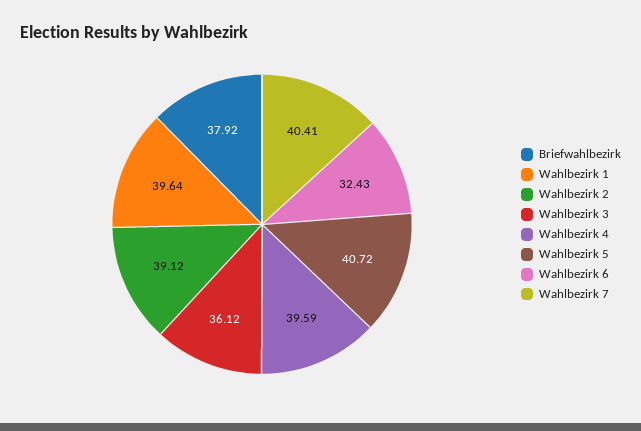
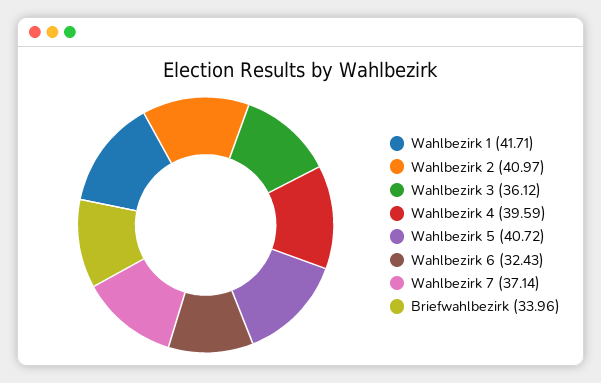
Briefwahlbezirk: 37.92 -> 33.96
Wahlbezirk 1: 39.64 -> 41.71
Wahlbezirk 2: 39.12 -> 40.97
Wahlbezirk 7: 40.41 -> 37.14

